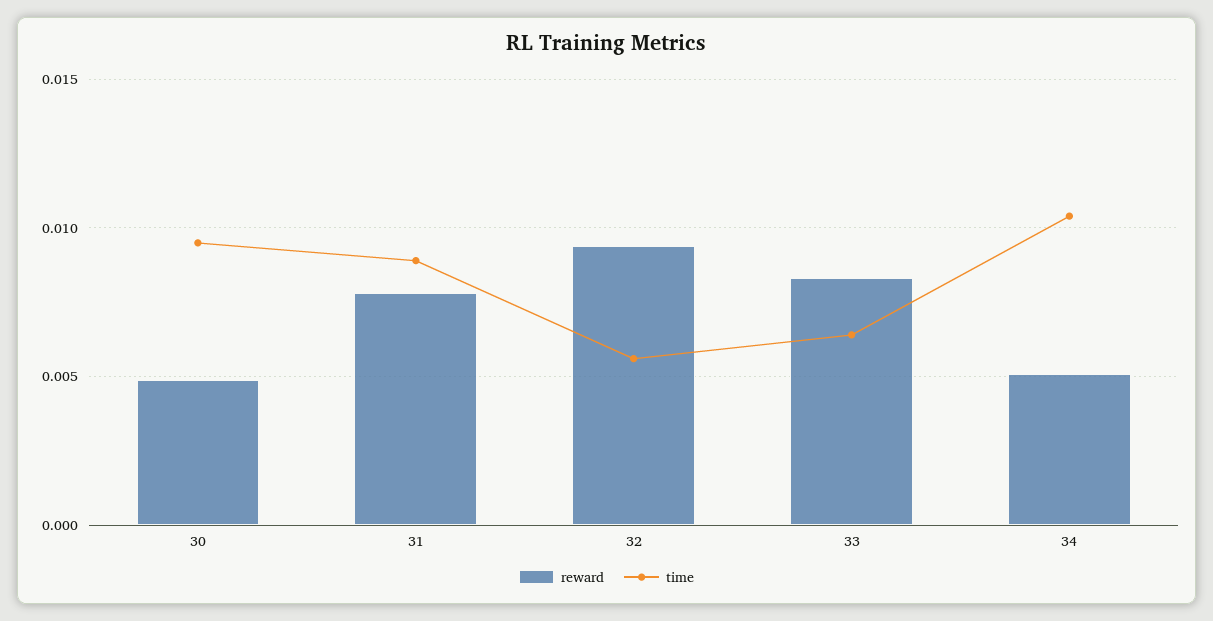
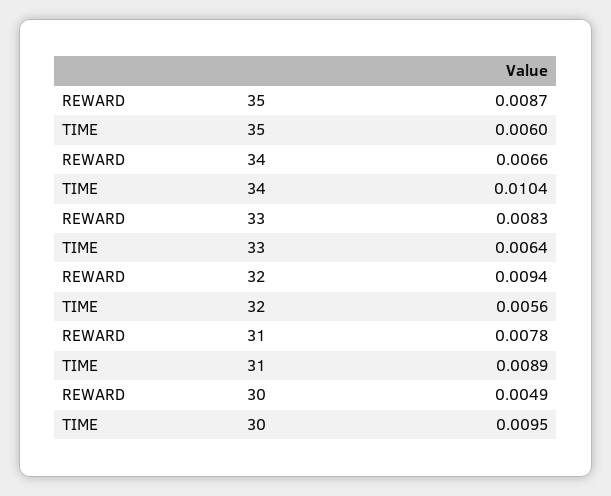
reward, 34: 0.005 -> 0.0066
reward, 35: none -> 0.0087
time, 35: none -> 0.006

